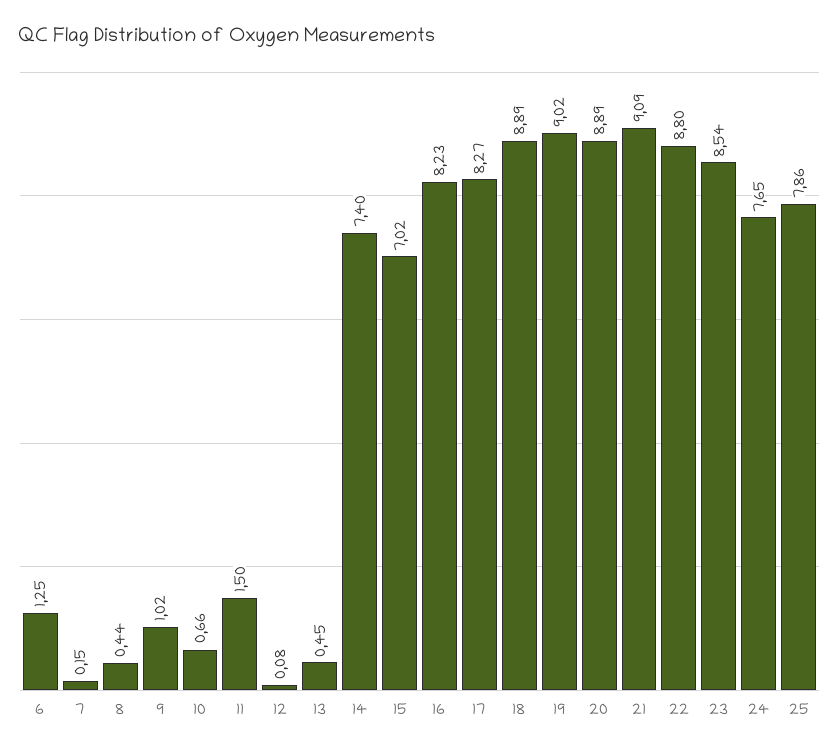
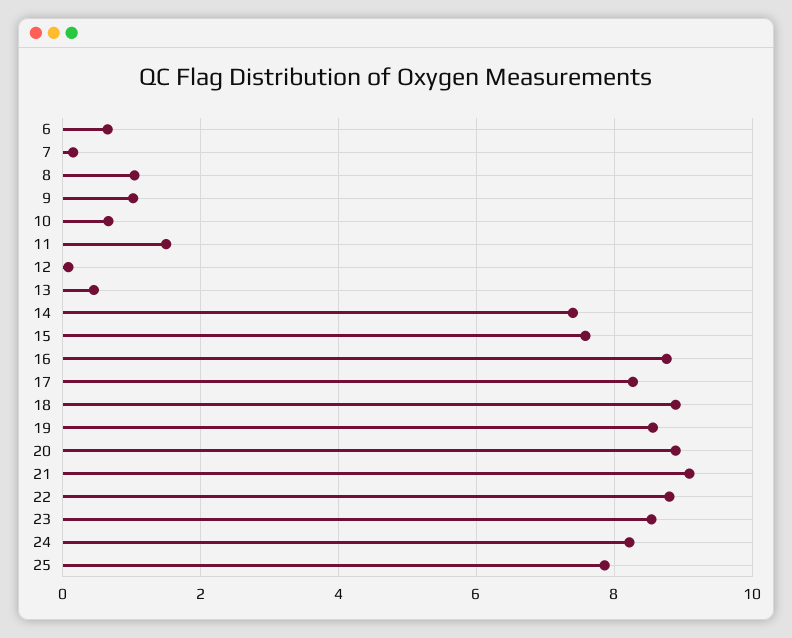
6: 1.25 -> 0.6
8: 0.44 -> 1
15: 7.02 -> 7.6
16: 8.23 -> 8.8
19: 9.02 -> 8.6
24: 7.65 -> 8.2

